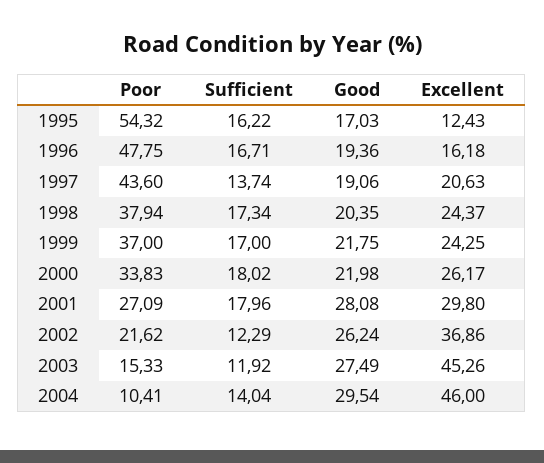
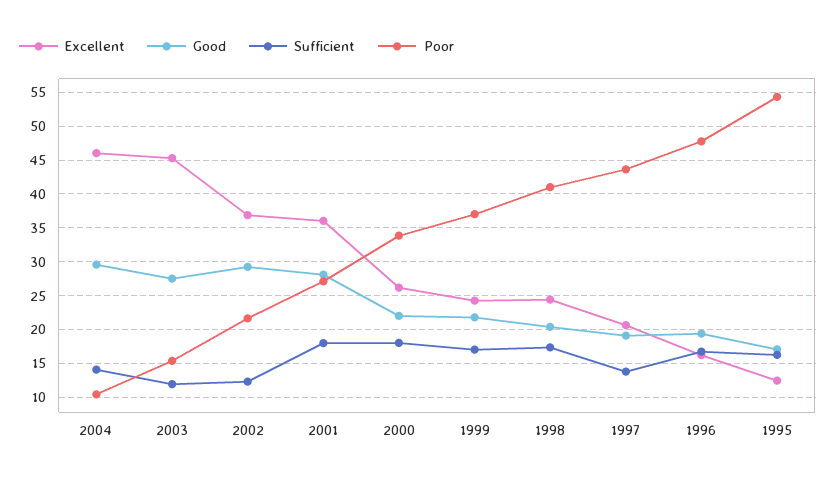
Poor, 1998: 37.94 -> 41
Excellent, 2001: 29.8 -> 36
Good, 2002: 26.24 -> 29

